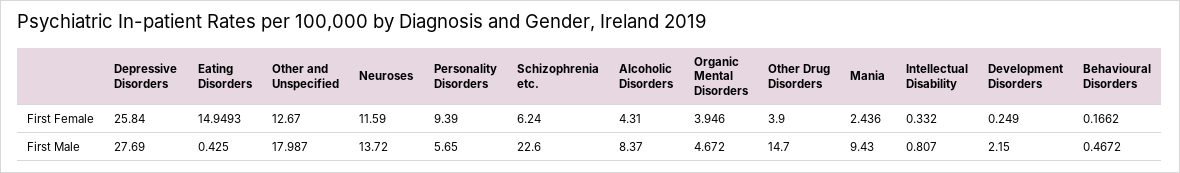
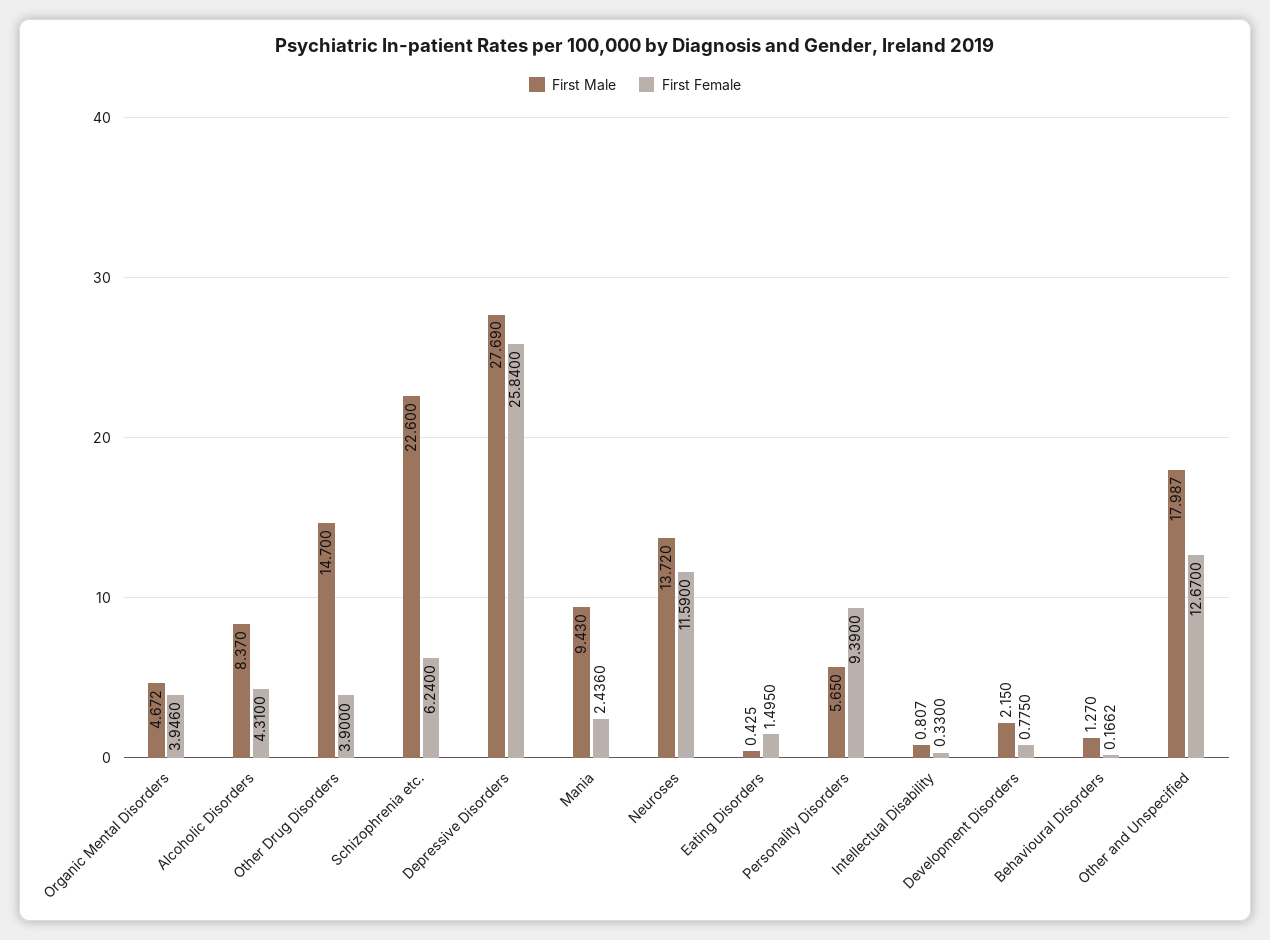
First Female, Eating Disorders: 14.9493 -> 1.495
First Female, Intellectual Disability: 0.332 -> 0.33
First Female, Development Disorders: 0.249 -> 0.775
First Male, Behavioural Disorders: 0.4672 -> 1.27

